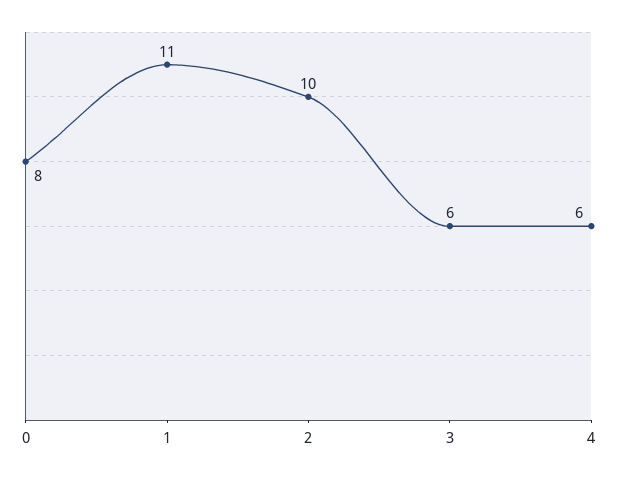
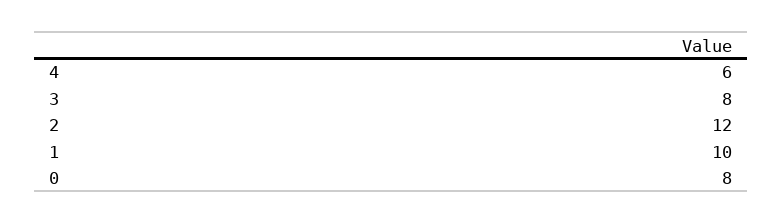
1: 11 -> 10
2: 10 -> 12
3: 6 -> 8

